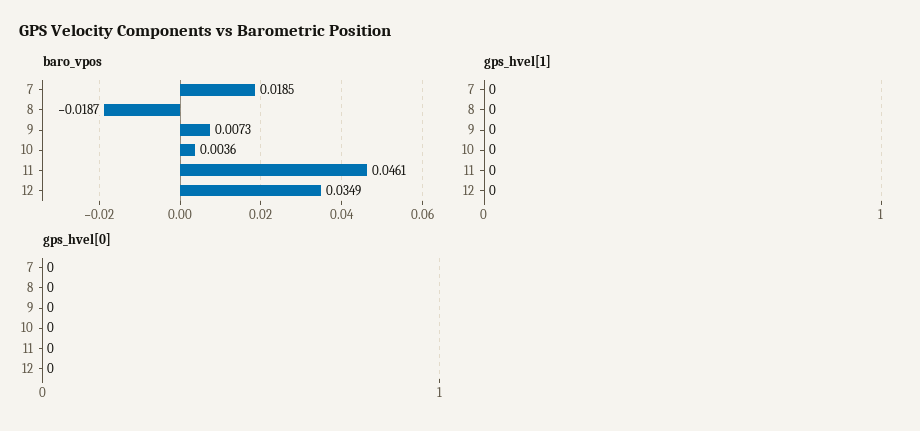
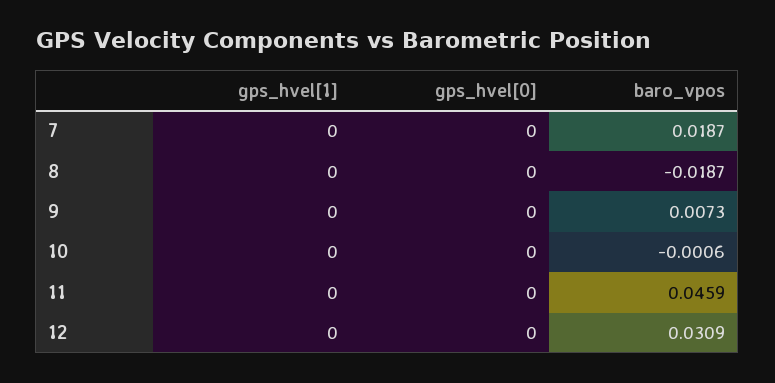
baro_vpos, 7: 0.0185 -> 0.0187
baro_vpos, 10: 0.0036 -> -0.0006
baro_vpos, 11: 0.0461 -> 0.0459
baro_vpos, 12: 0.0349 -> 0.0309

